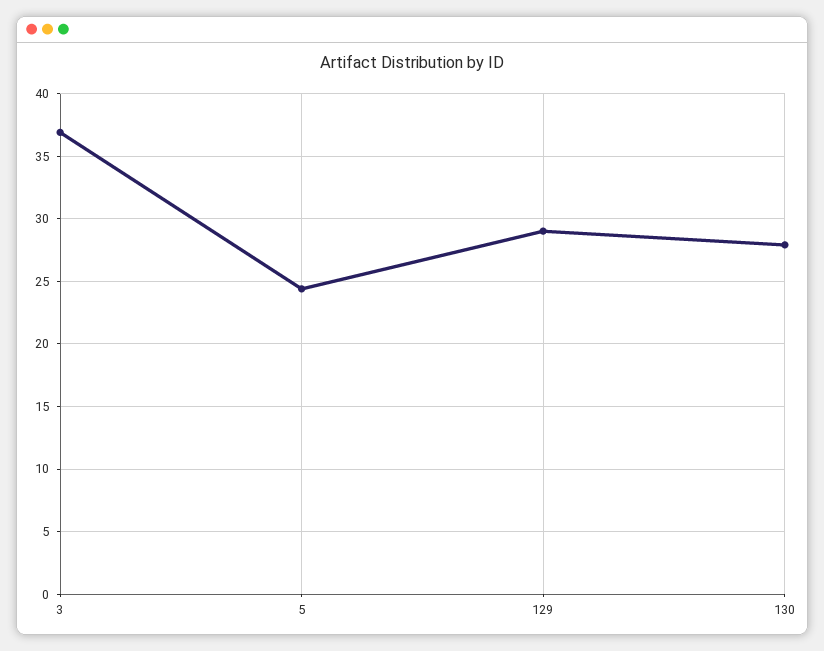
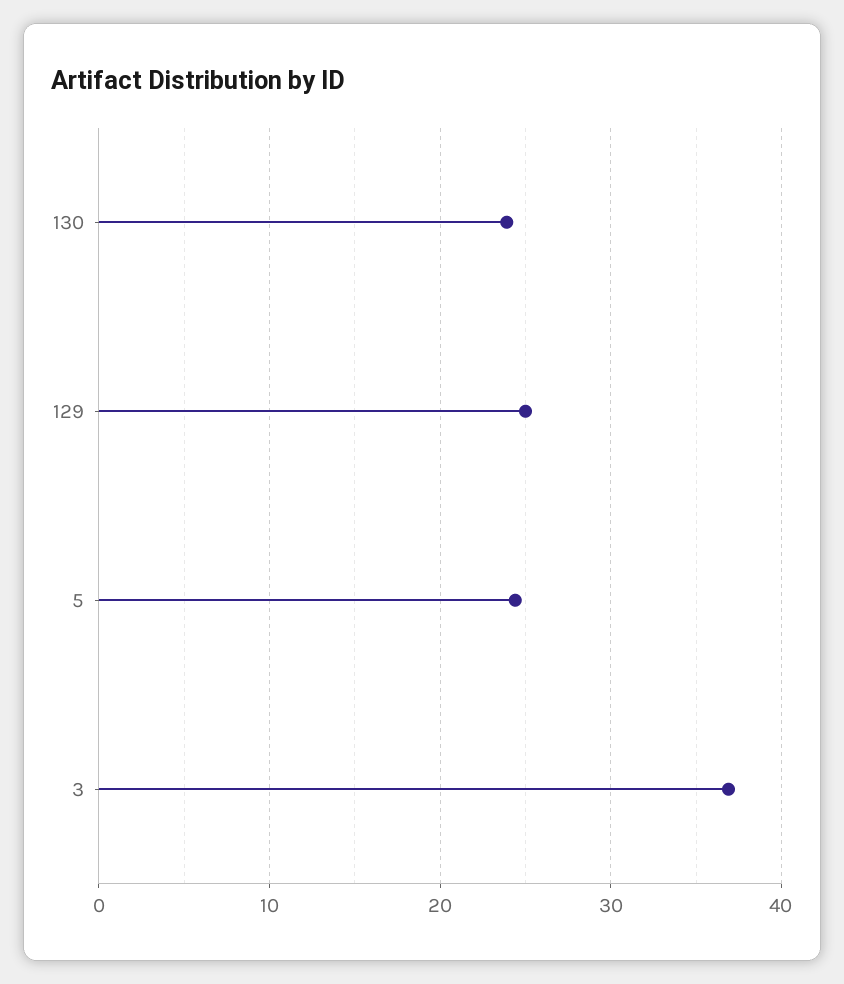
129: 29 -> 25
130: 28 -> 24

